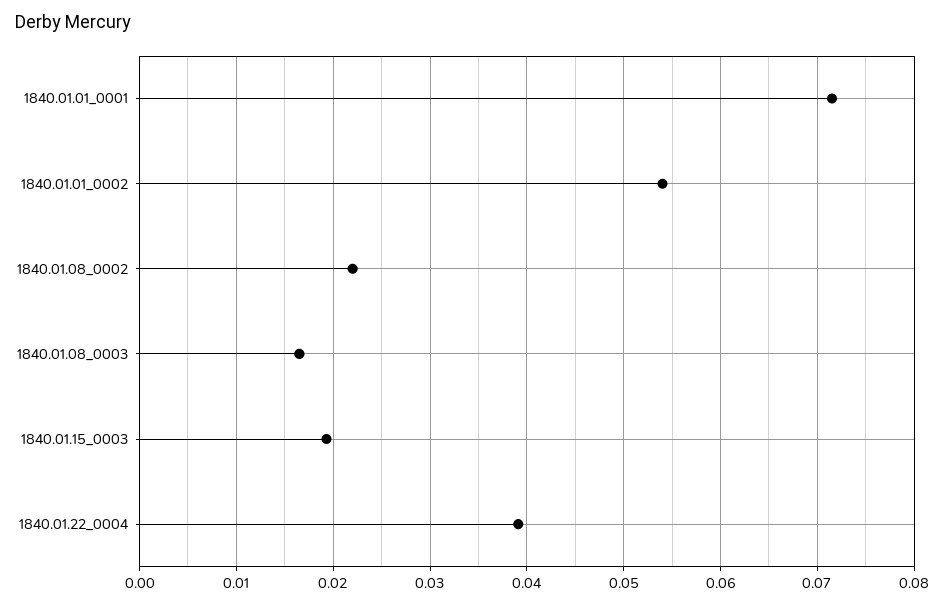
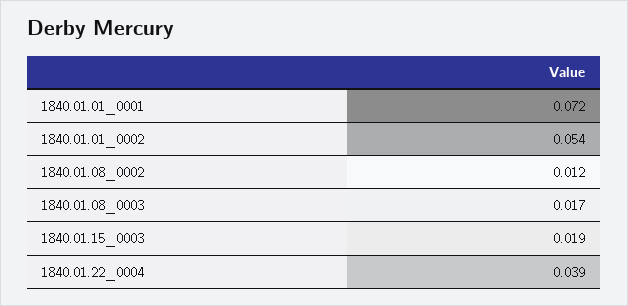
1840.01.08_0002: 0.022 -> 0.012

